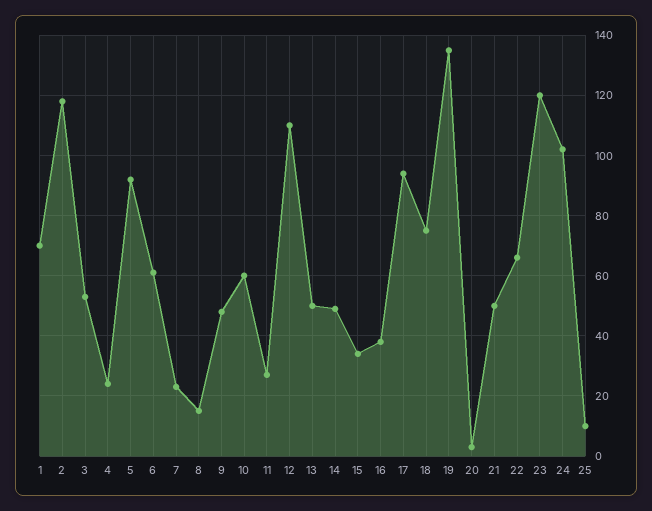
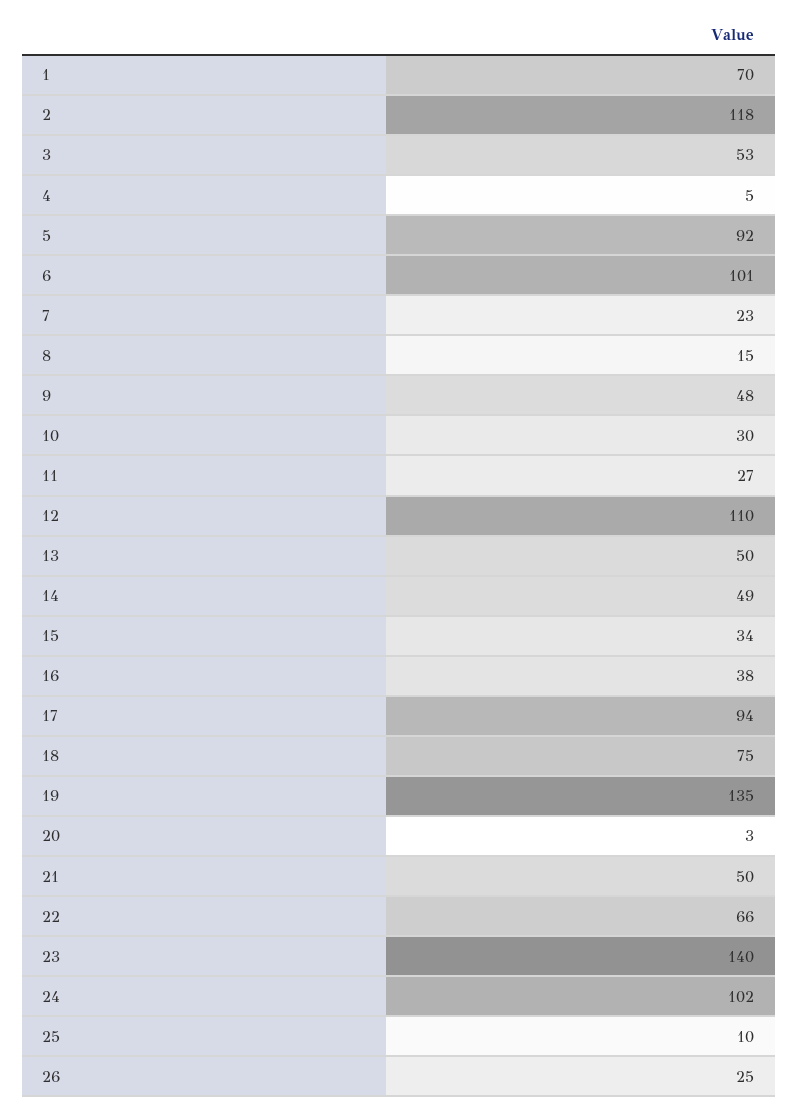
4: 25 -> 5
6: 60 -> 101
10: 60 -> 30
23: 120 -> 140
26: none -> 25

